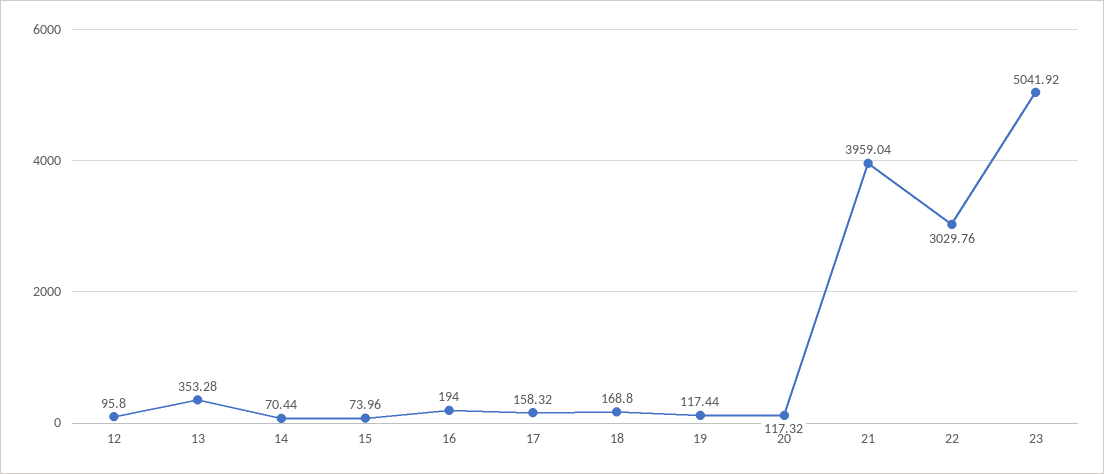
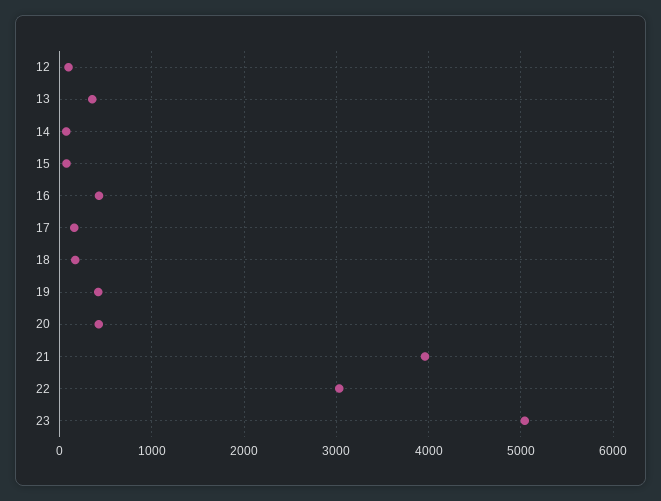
16: 194 -> 400
19: 117.44 -> 400
20: 117.32 -> 400

